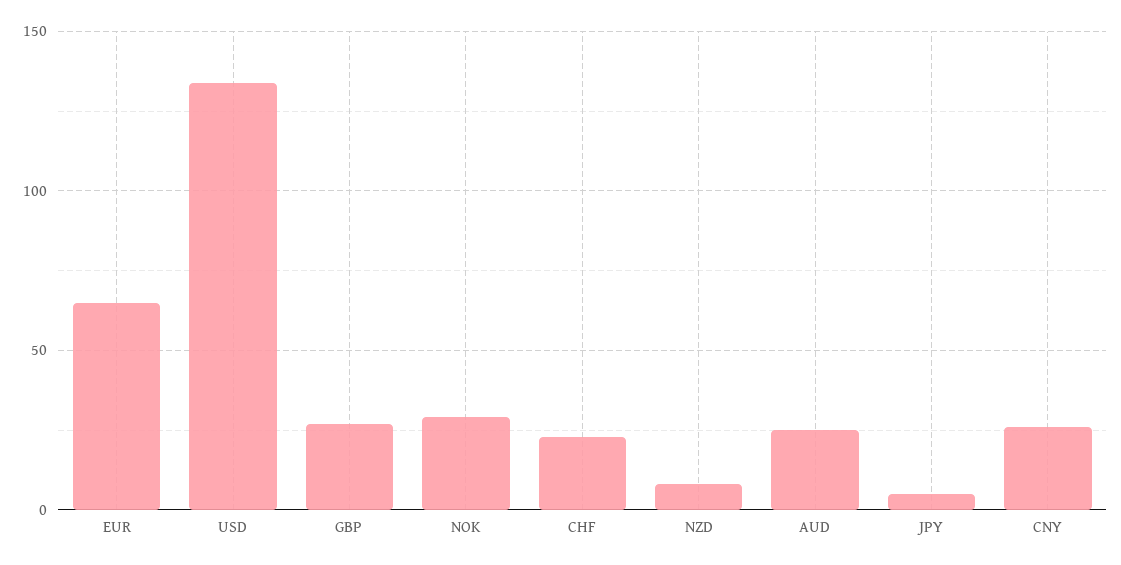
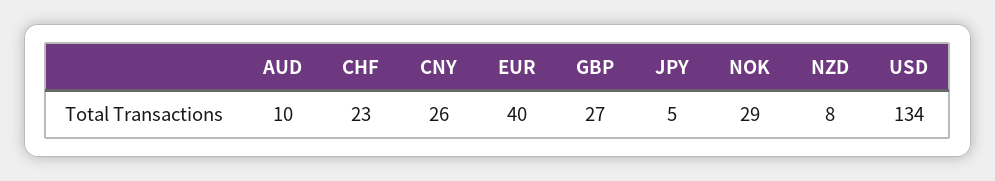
EUR: 65 -> 40
AUD: 25 -> 10

